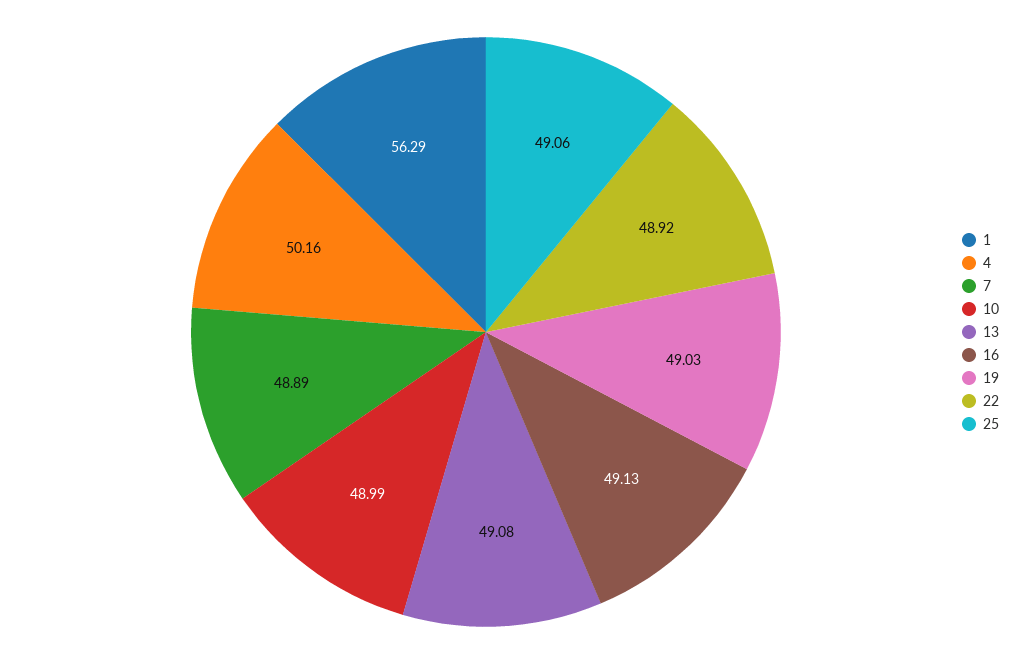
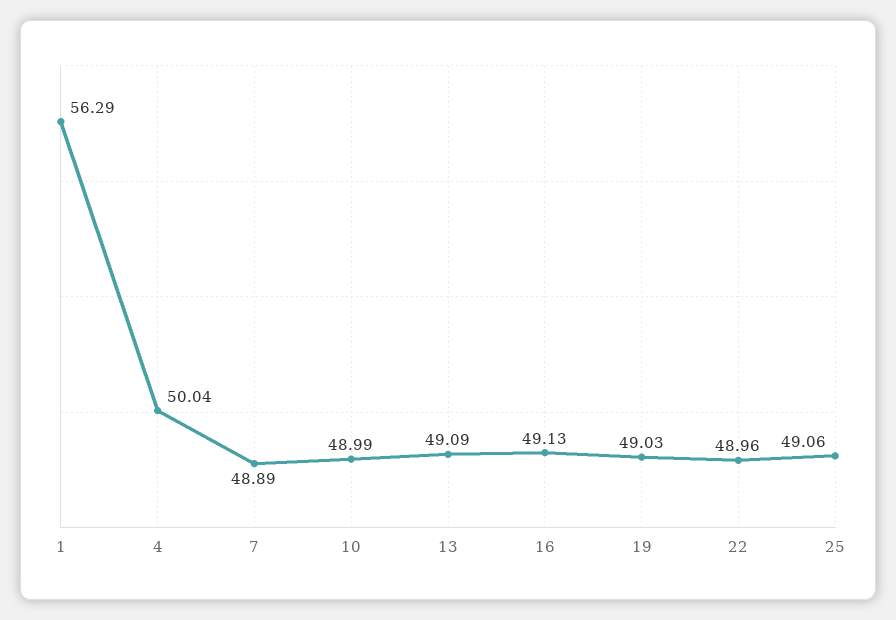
4: 50.16 -> 50.04
13: 49.08 -> 49.09
22: 48.92 -> 48.96

